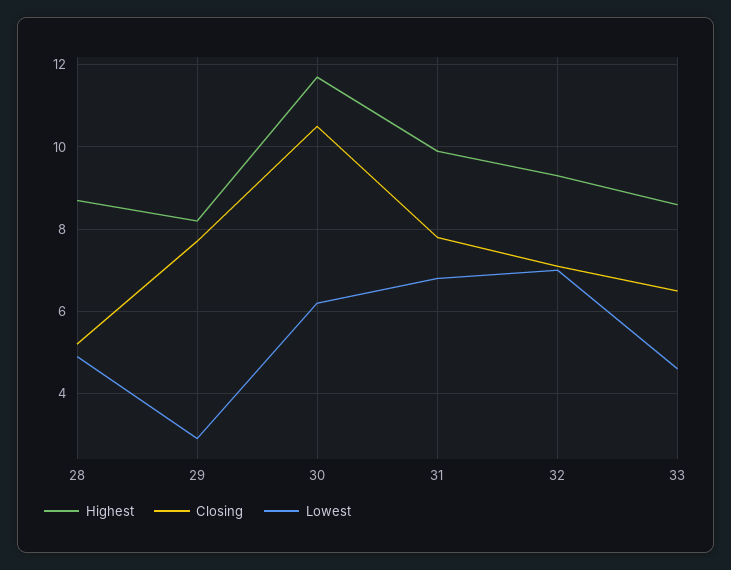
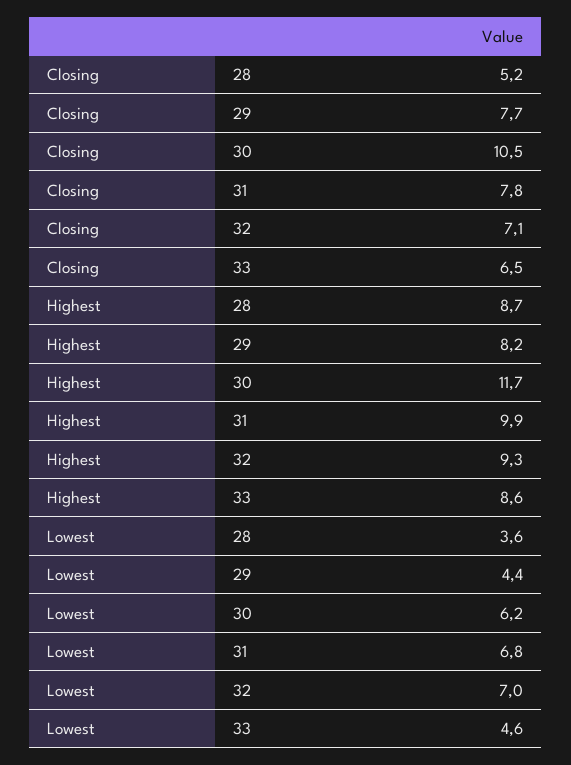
Lowest, 28: 5 -> 3.6
Lowest, 29: 3 -> 4.4

